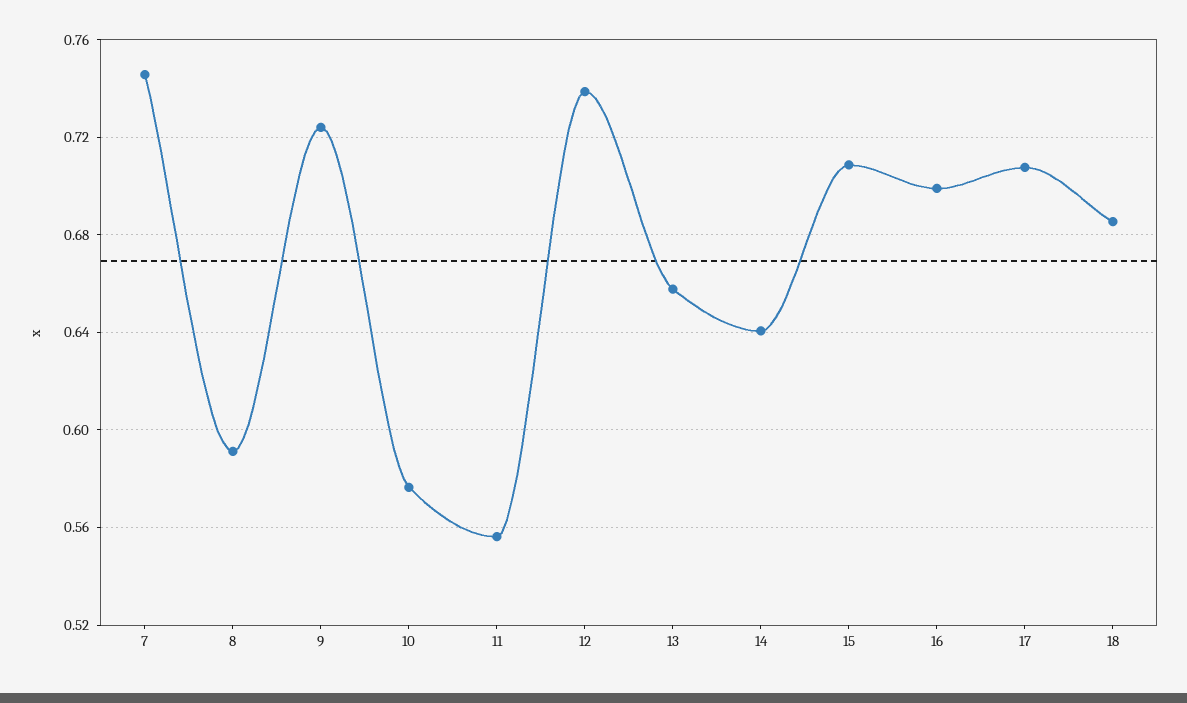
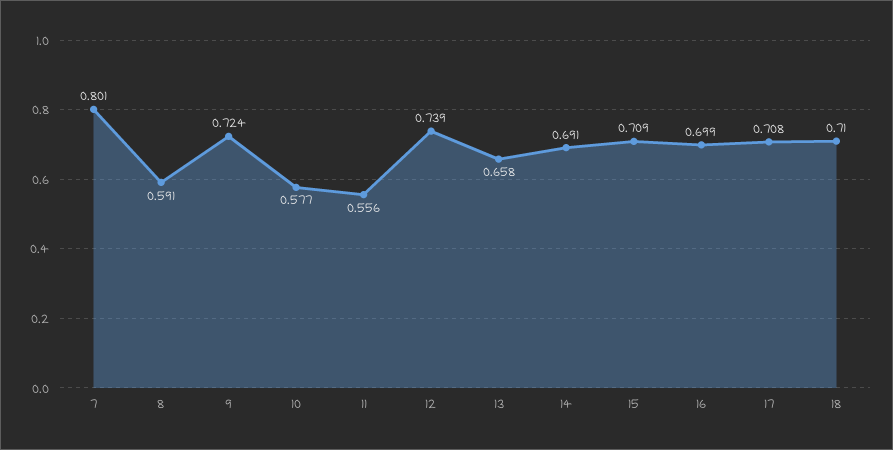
7: 0.745 -> 0.801
14: 0.64 -> 0.691
18: 0.685 -> 0.71

